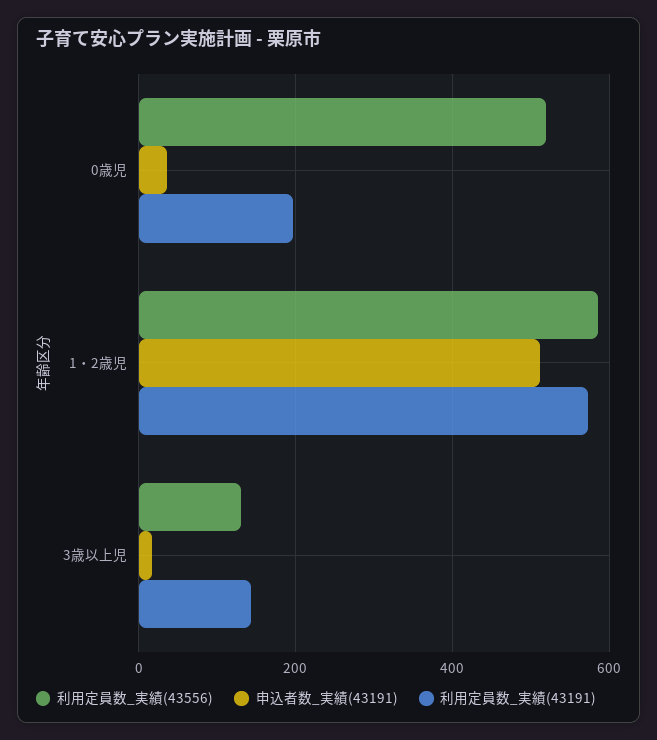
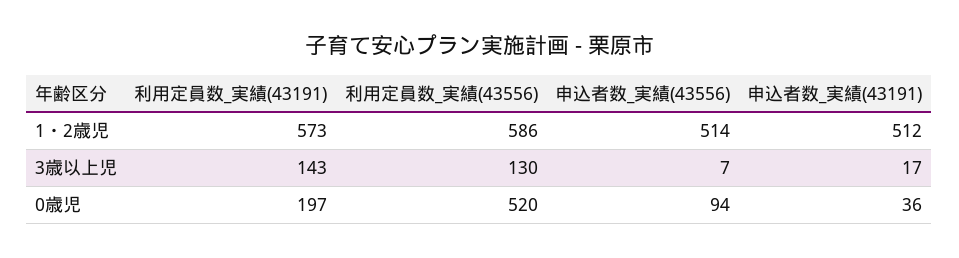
申込者数_実績(43556), 1・2歳児: none -> 514
申込者数_実績(43556), 3歳以上児: none -> 7
申込者数_実績(43556), 0歳児: none -> 94

